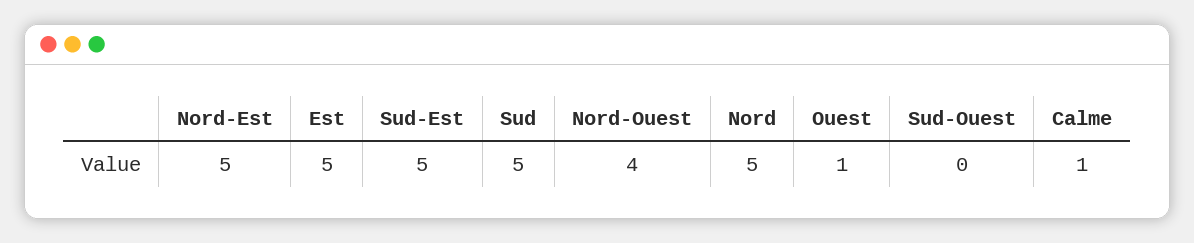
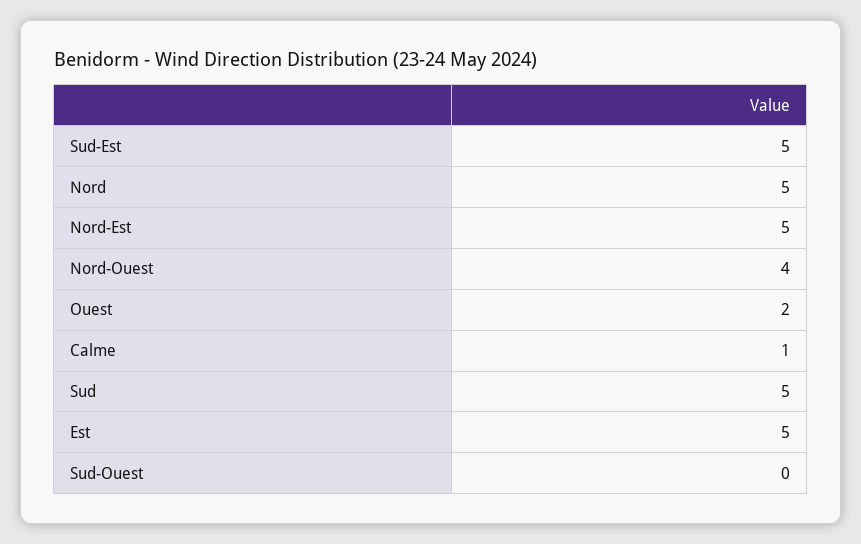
Ouest: 1 -> 2

